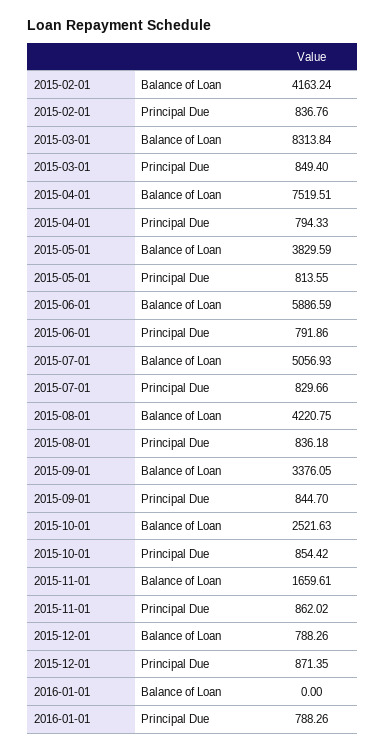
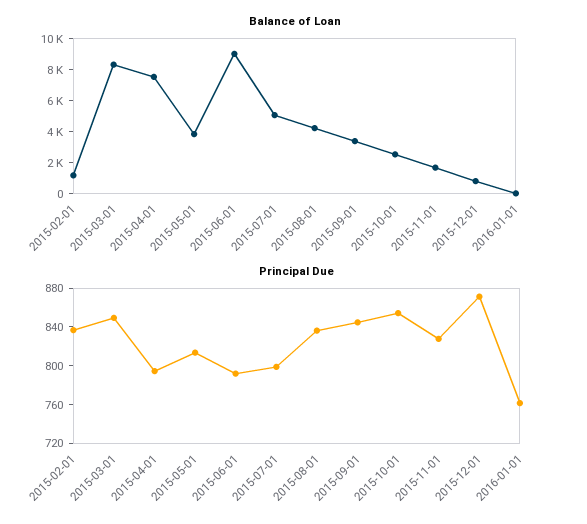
Balance of Loan, 2015-02-01: 4163.24 -> 1000
Balance of Loan, 2015-06-01: 5886.59 -> 9000
Principal Due, 2015-07-01: 829.66 -> 800
Principal Due, 2015-11-01: 862.02 -> 830
Principal Due, 2016-01-01: 788.26 -> 760

